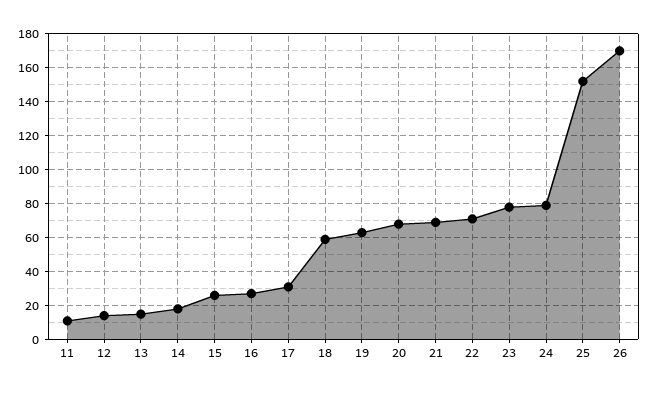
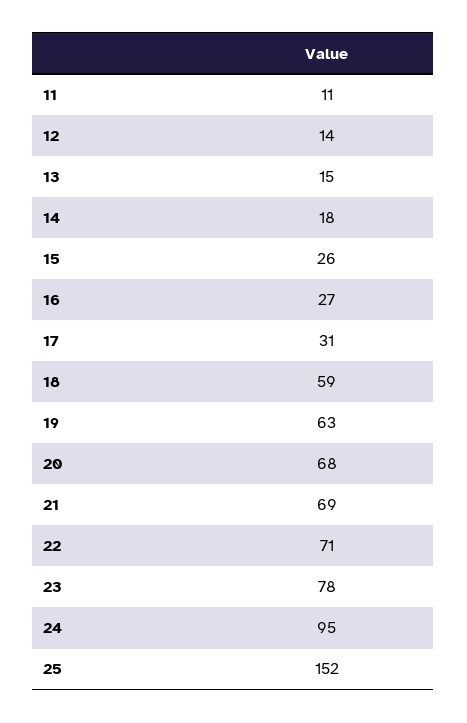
24: 80 -> 95
26: 170 -> none

